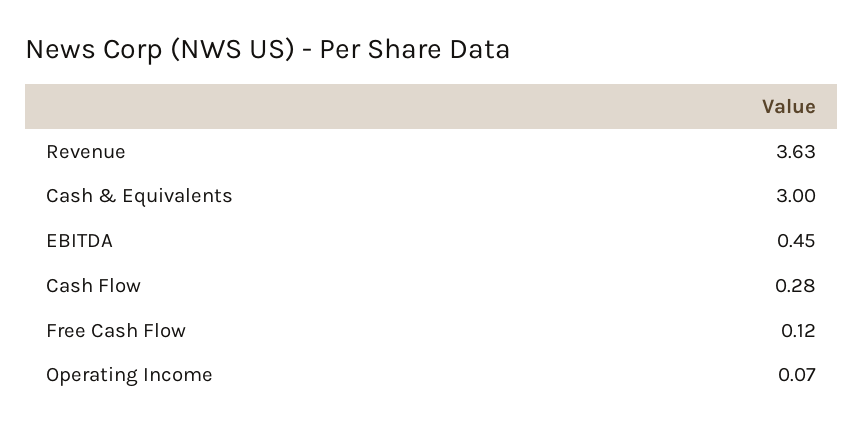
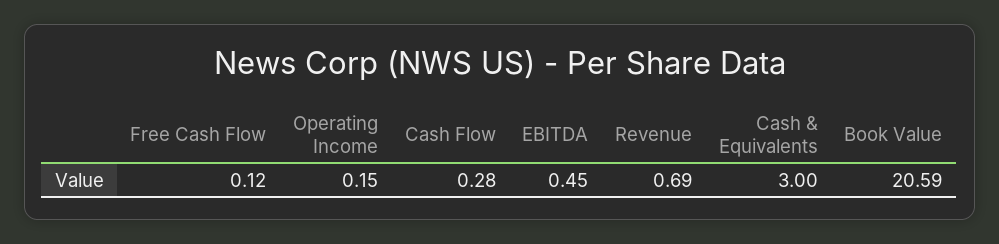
Revenue: 3.63 -> 0.69
Operating Income: 0.07 -> 0.15
Book Value: none -> 20.59

